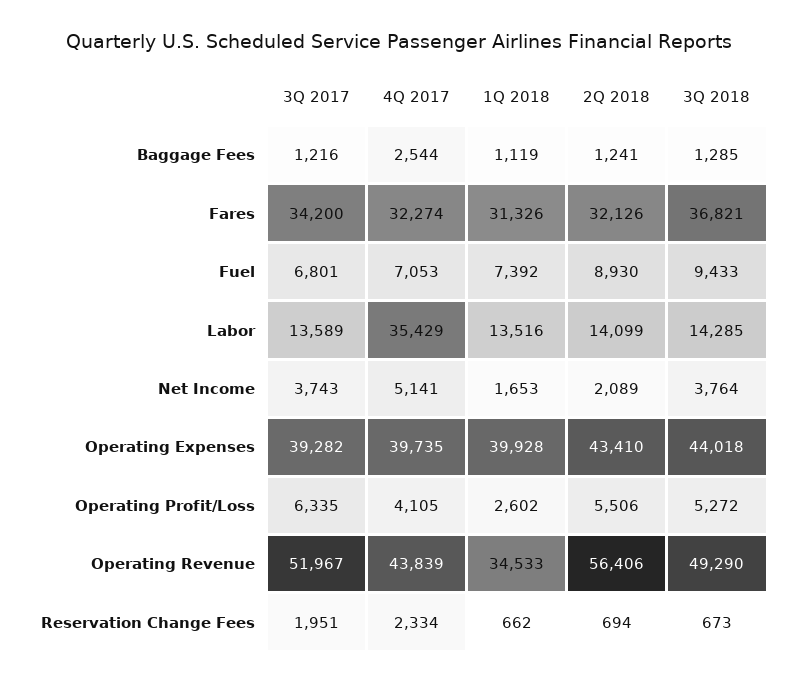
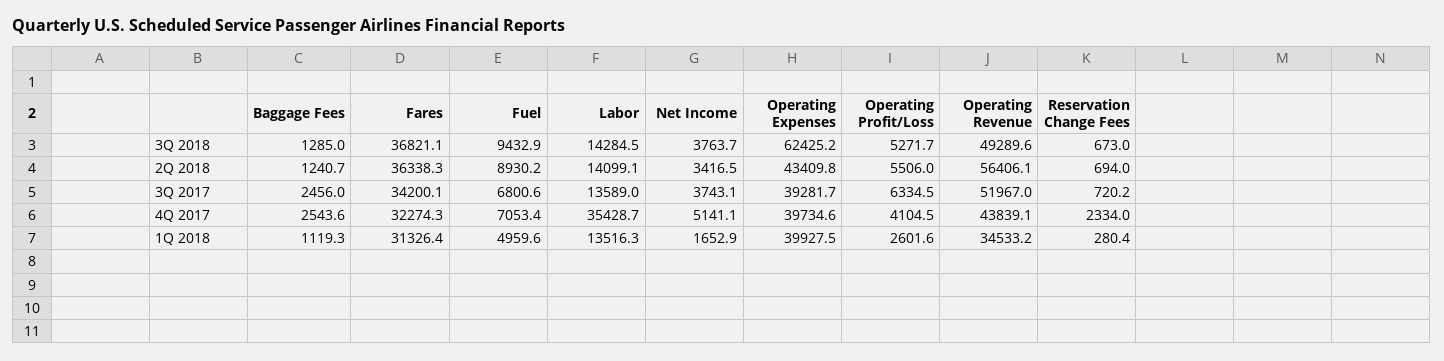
3Q 2017, Baggage Fees: 1216 -> 2456
2Q 2018, Fares: 32126 -> 36338.3
1Q 2018, Fuel: 7392 -> 4959.6
2Q 2018, Net Income: 2089 -> 3416.5
3Q 2018, Operating Expenses: 44018 -> 62425.2
3Q 2017, Reservation Change Fees: 1951 -> 720.2
1Q 2018, Reservation Change Fees: 662 -> 280.4

